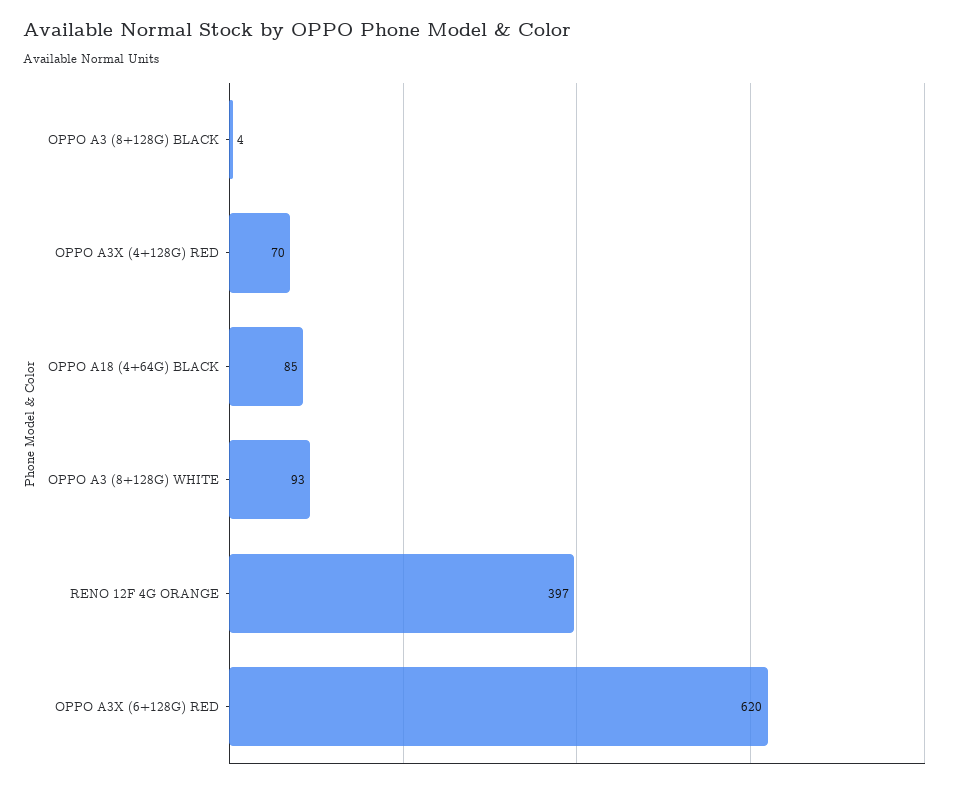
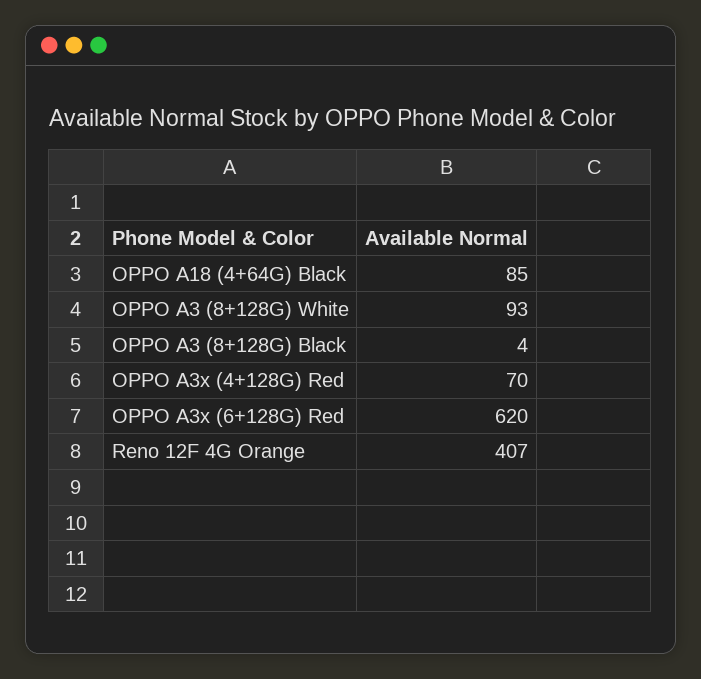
RENO 12F 4G ORANGE: 397 -> 407

